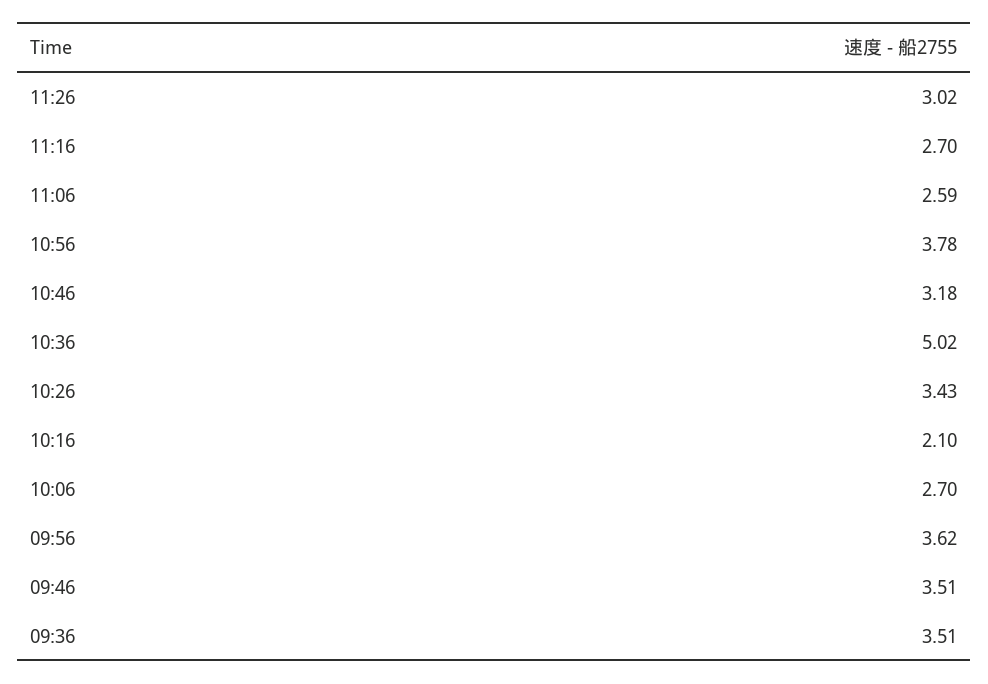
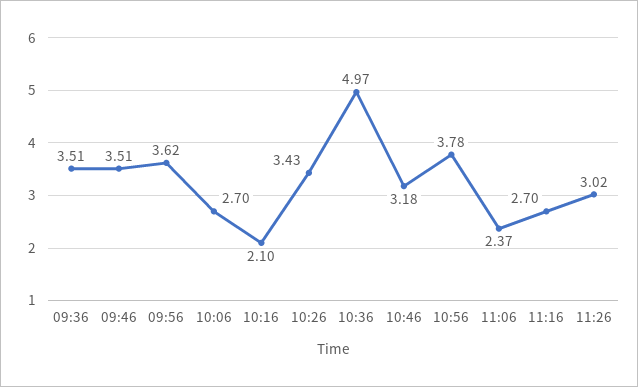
11:06: 2.59 -> 2.37
10:36: 5.02 -> 4.97

